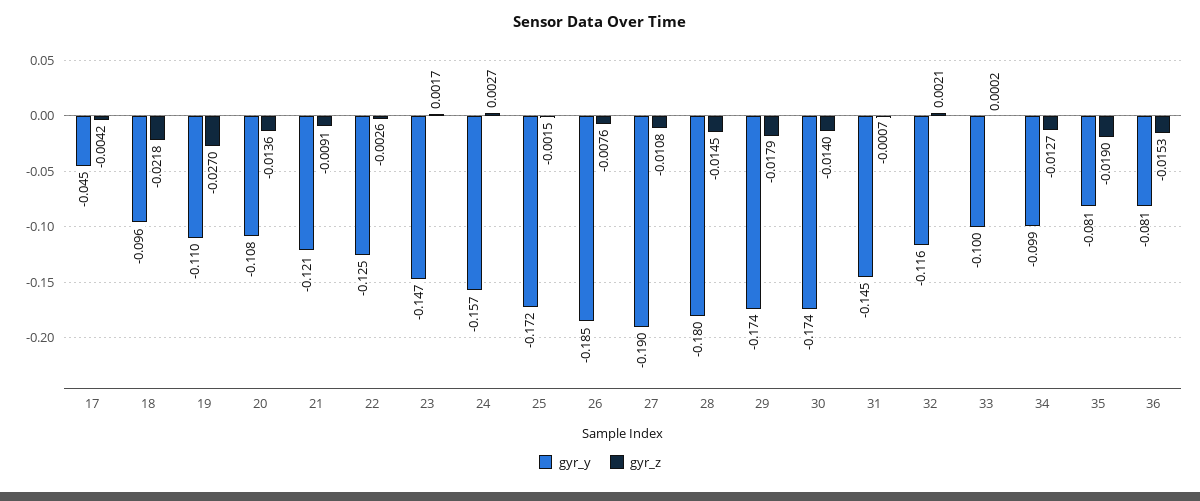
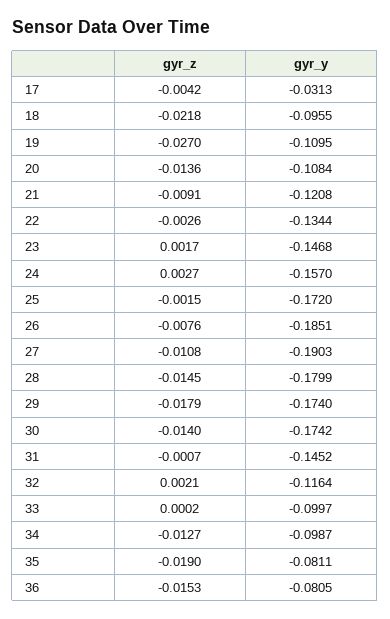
gyr_y, 17: -0.045 -> -0.0313
gyr_y, 22: -0.125 -> -0.1344

